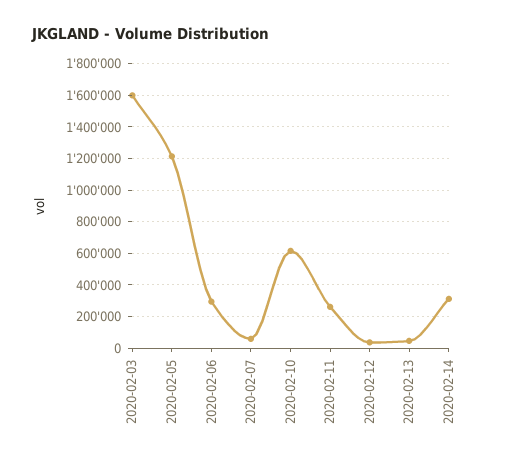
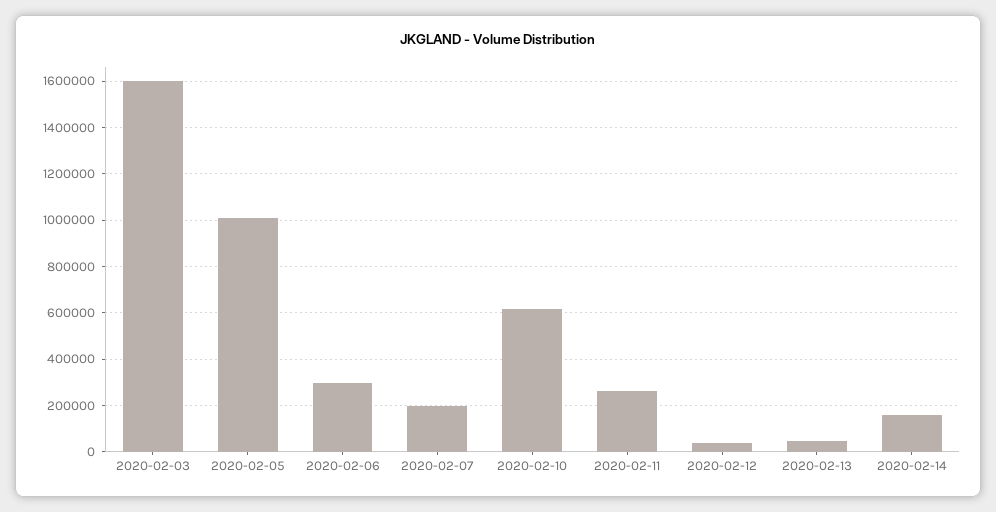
2020-02-05: 1200000 -> 1000000
2020-02-07: 50000 -> 200000
2020-02-14: 300000 -> 150000

